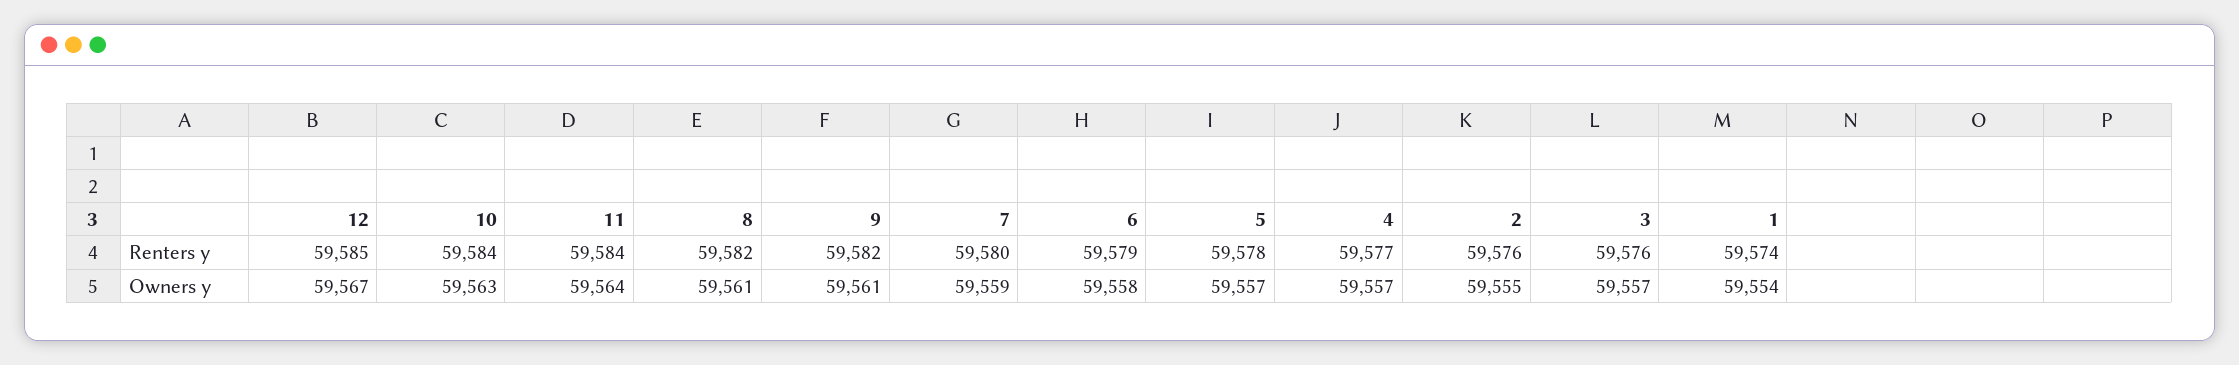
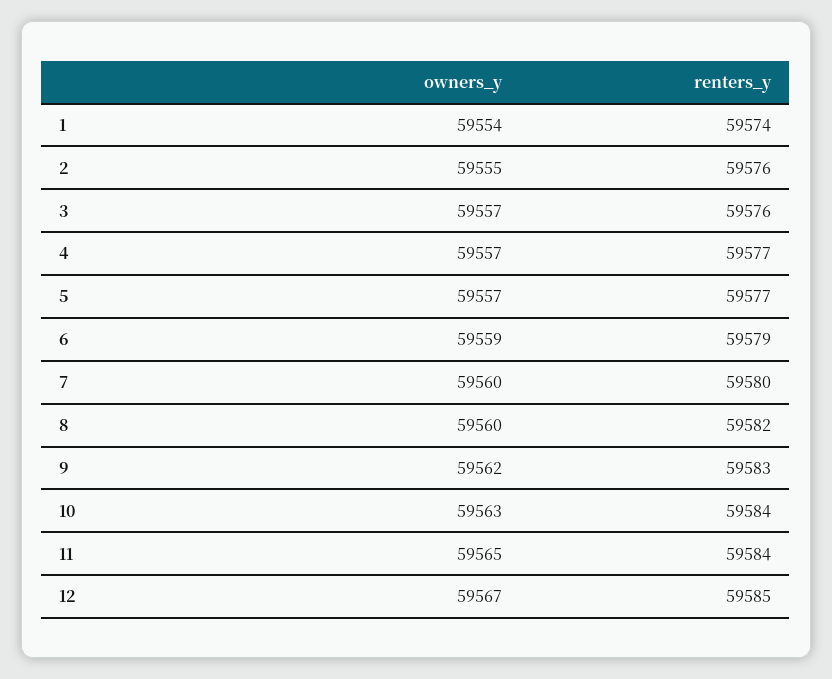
9, Renters y: 59582 -> 59583
5, Renters y: 59578 -> 59577
11, Owners y: 59564 -> 59565
8, Owners y: 59561 -> 59560
9, Owners y: 59561 -> 59562
7, Owners y: 59559 -> 59560
6, Owners y: 59558 -> 59559

